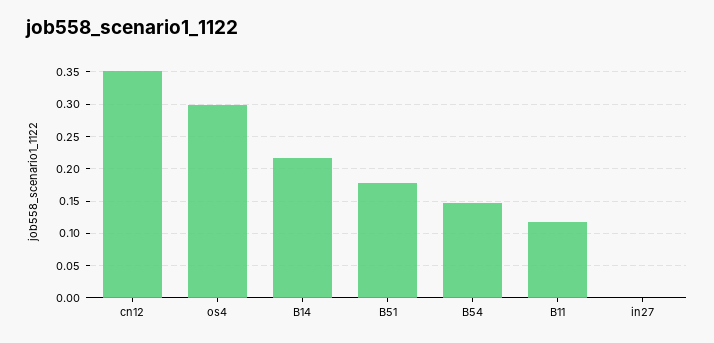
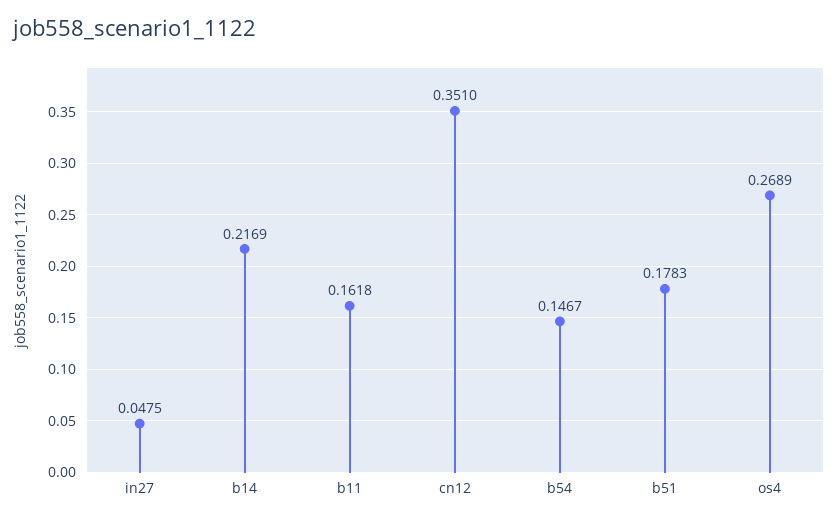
os4: 0.3 -> 0.2689
B11: 0.12 -> 0.1618
in27: 0 -> 0.0475

